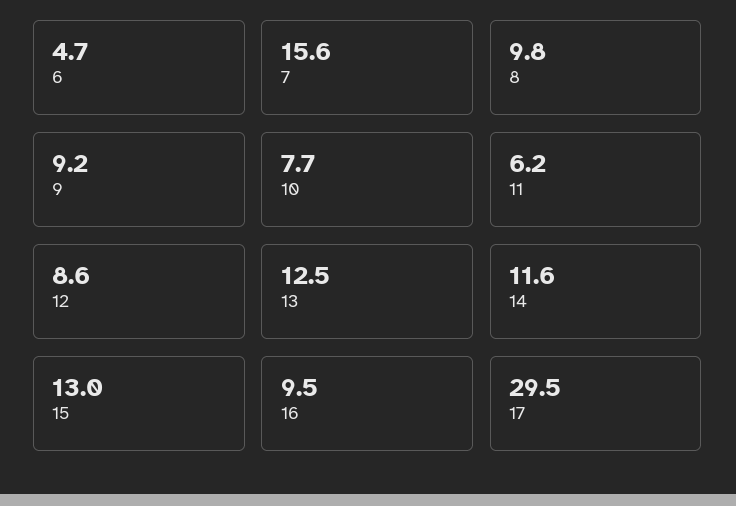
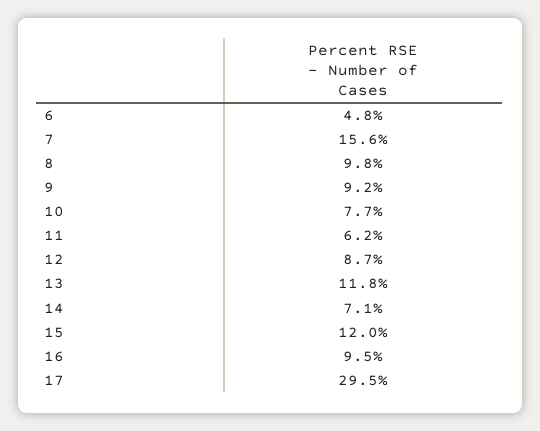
6: 4.7 -> 4.8
12: 8.6 -> 8.7
13: 12.5 -> 11.8
14: 11.6 -> 7.1
15: 13 -> 12

